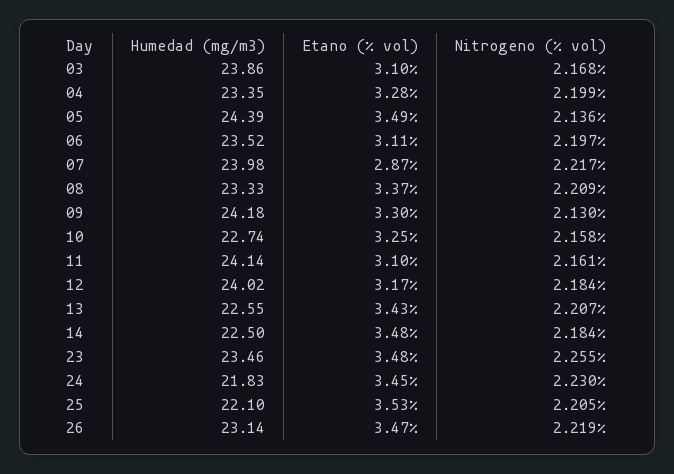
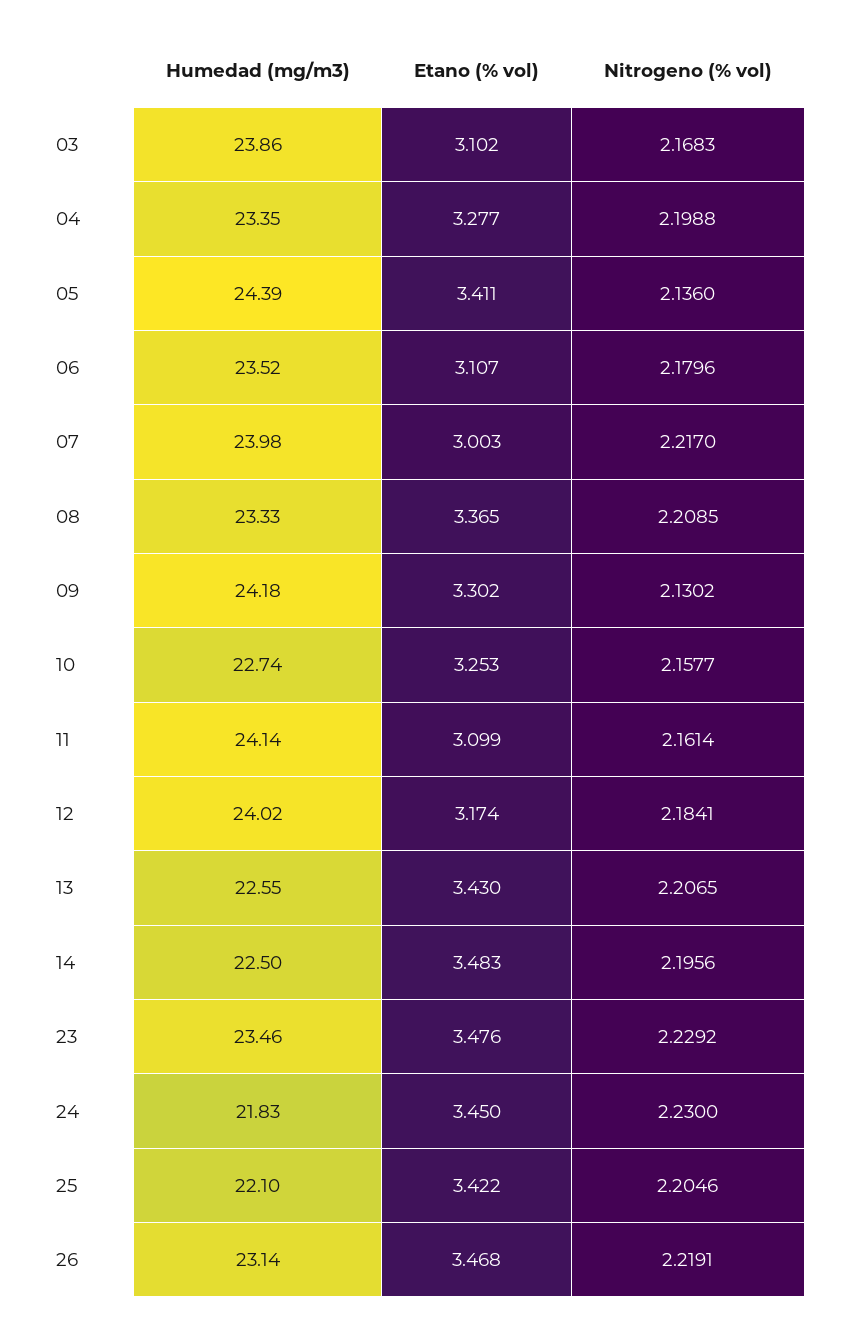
Etano (% vol), 05: 3.49 -> 3.411
Nitrogeno (% vol), 06: 2.197 -> 2.1796
Etano (% vol), 07: 2.87 -> 3.003
Nitrogeno (% vol), 14: 2.184 -> 2.1956
Nitrogeno (% vol), 23: 2.255 -> 2.2292
Etano (% vol), 25: 3.53 -> 3.422

